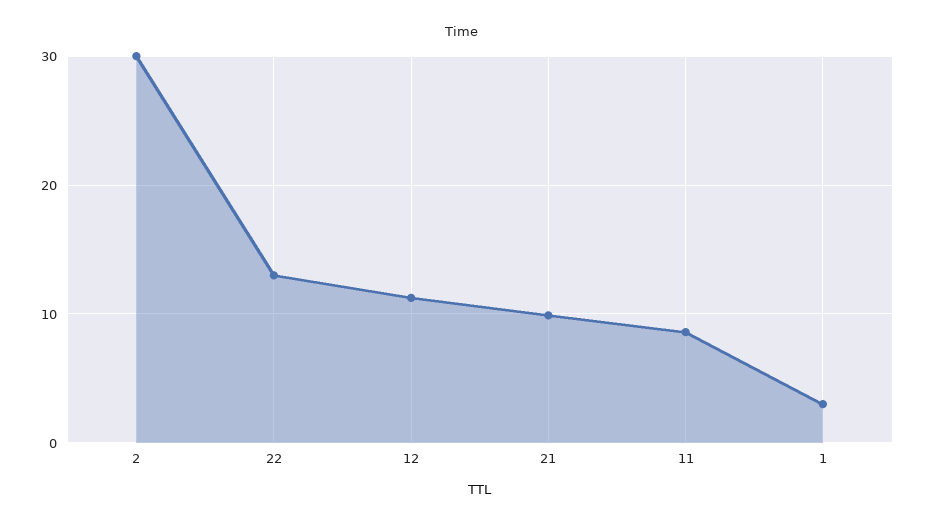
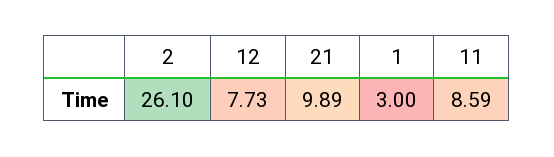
2: 30 -> 26.1
22: 13 -> none
12: 11 -> 7.73

